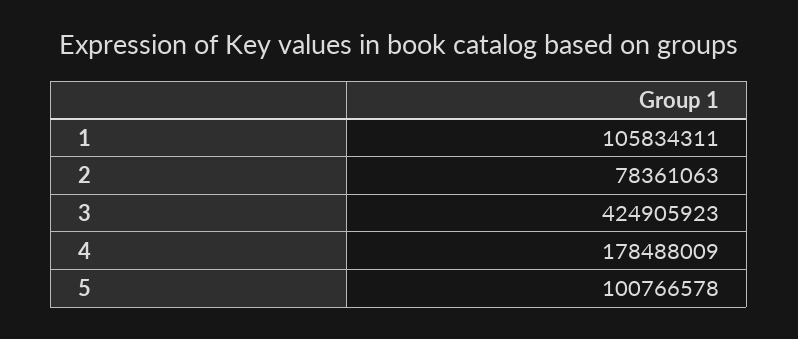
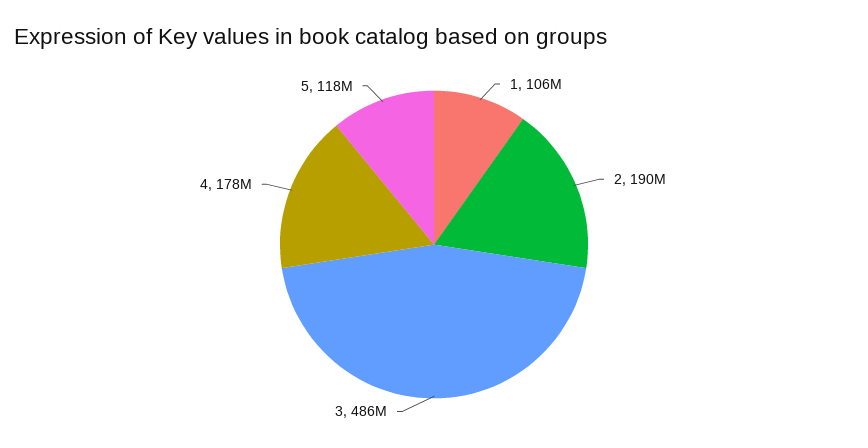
2: 78361063 -> 190000000
3: 424905923 -> 486000000
5: 100766578 -> 118000000

